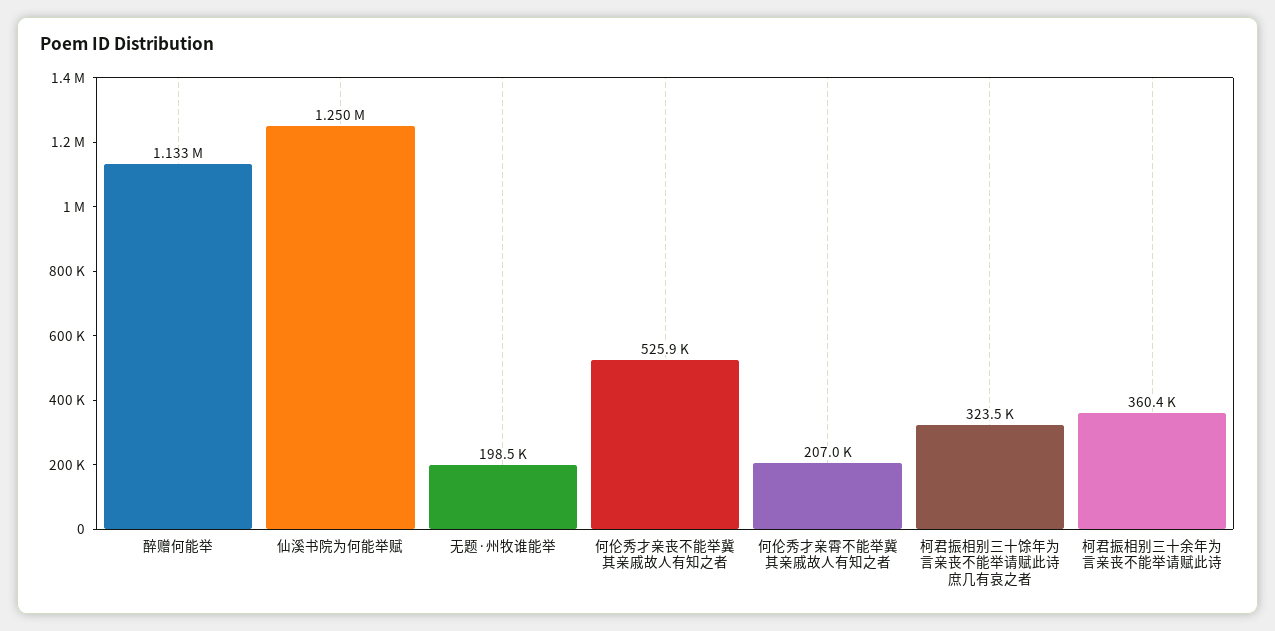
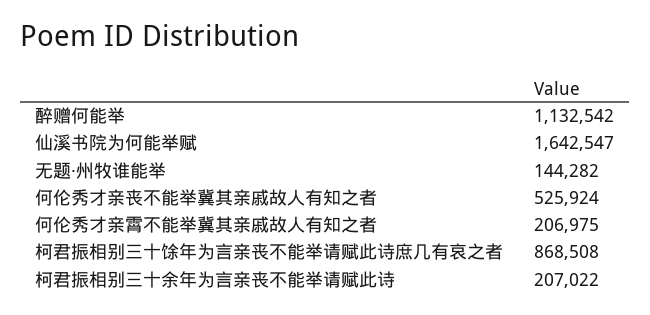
仙溪书院为何能举赋: 1250000 -> 1642547
无题·州牧谁能举: 198500 -> 144282
柯君振相别三十馀年为言亲丧不能举请赋此诗庶几有哀之者: 323500 -> 868508
柯君振相别三十余年为言亲丧不能举请赋此诗: 360400 -> 207022

